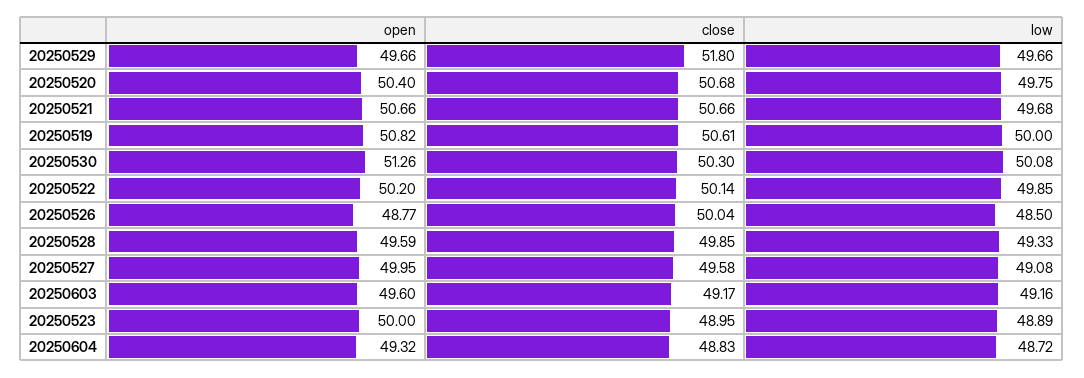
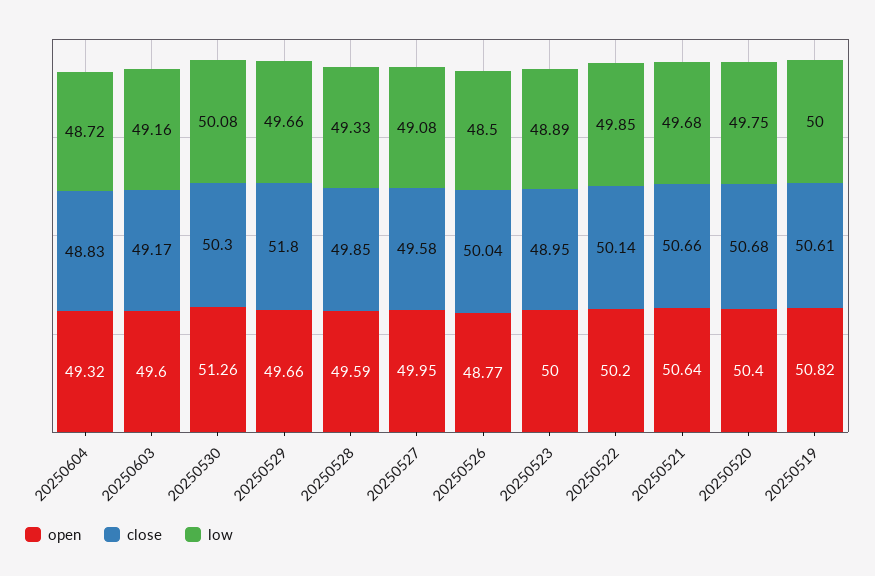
open, 20250521: 50.66 -> 50.64

